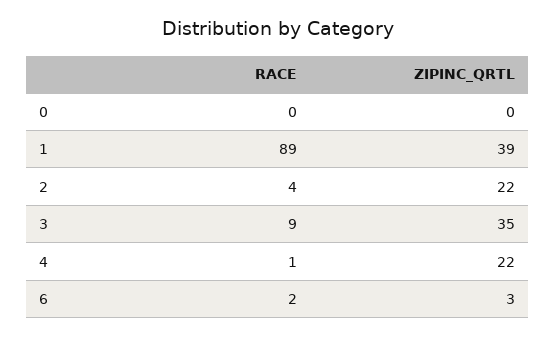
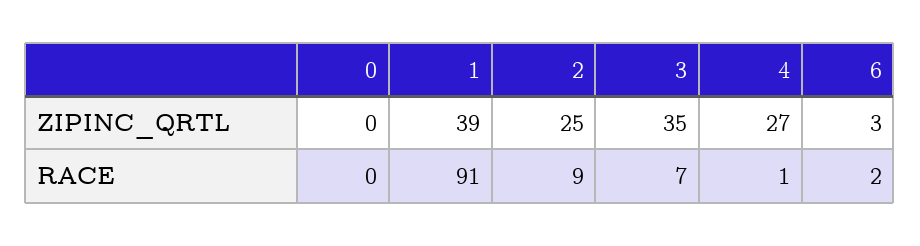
RACE, 1: 89 -> 91
RACE, 2: 4 -> 9
ZIPINC_QRTL, 2: 22 -> 25
RACE, 3: 9 -> 7
ZIPINC_QRTL, 4: 22 -> 27

